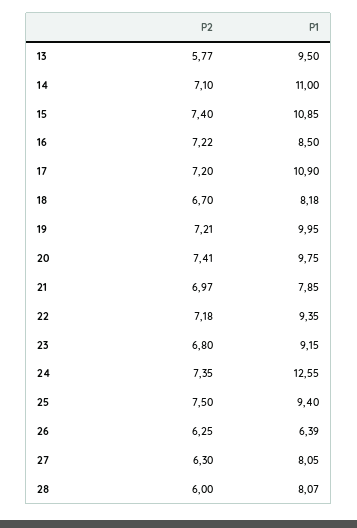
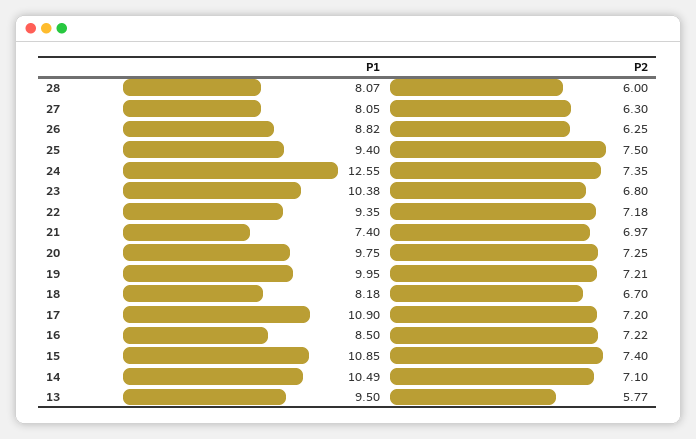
P1, 14: 11 -> 10.49
P2, 20: 7.41 -> 7.25
P1, 21: 7.85 -> 7.4
P1, 23: 9.15 -> 10.38
P1, 26: 6.39 -> 8.82

